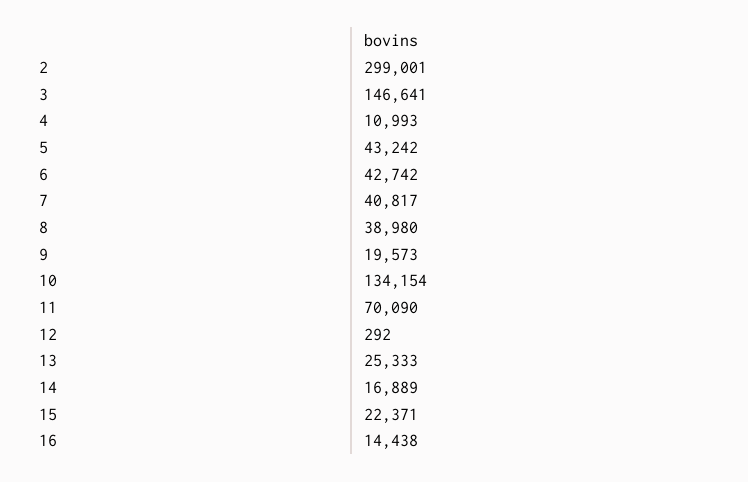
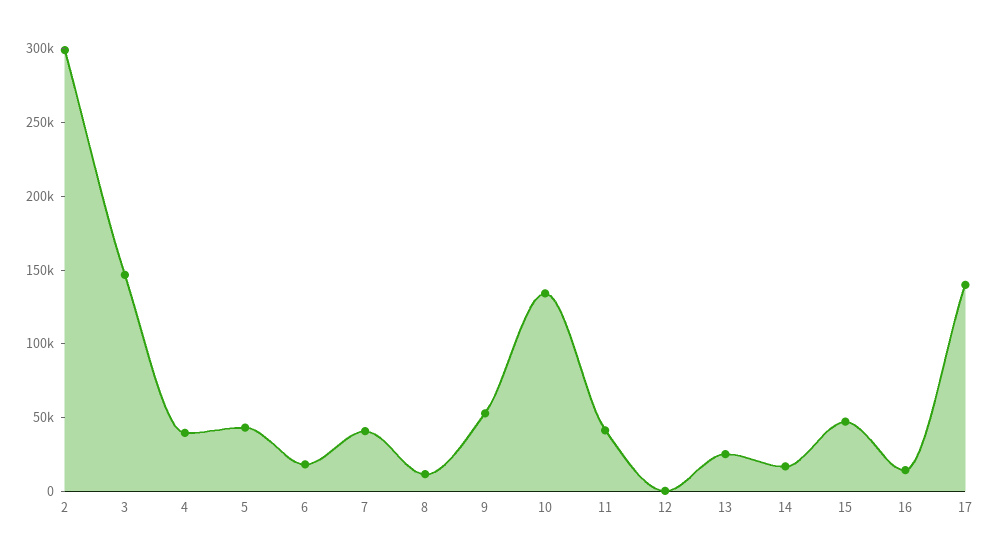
4: 10993 -> 40000
6: 42742 -> 20000
8: 38980 -> 10000
9: 19573 -> 50000
11: 70090 -> 40000
15: 22371 -> 50000
17: none -> 140000

